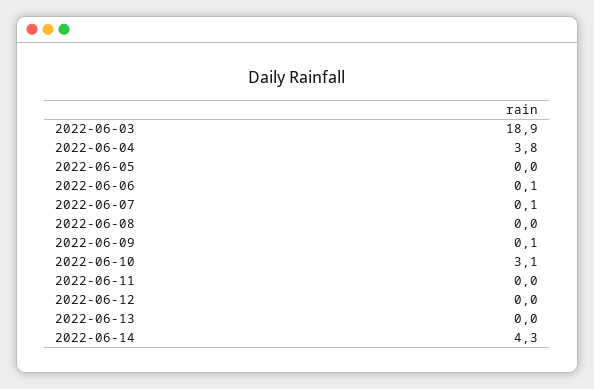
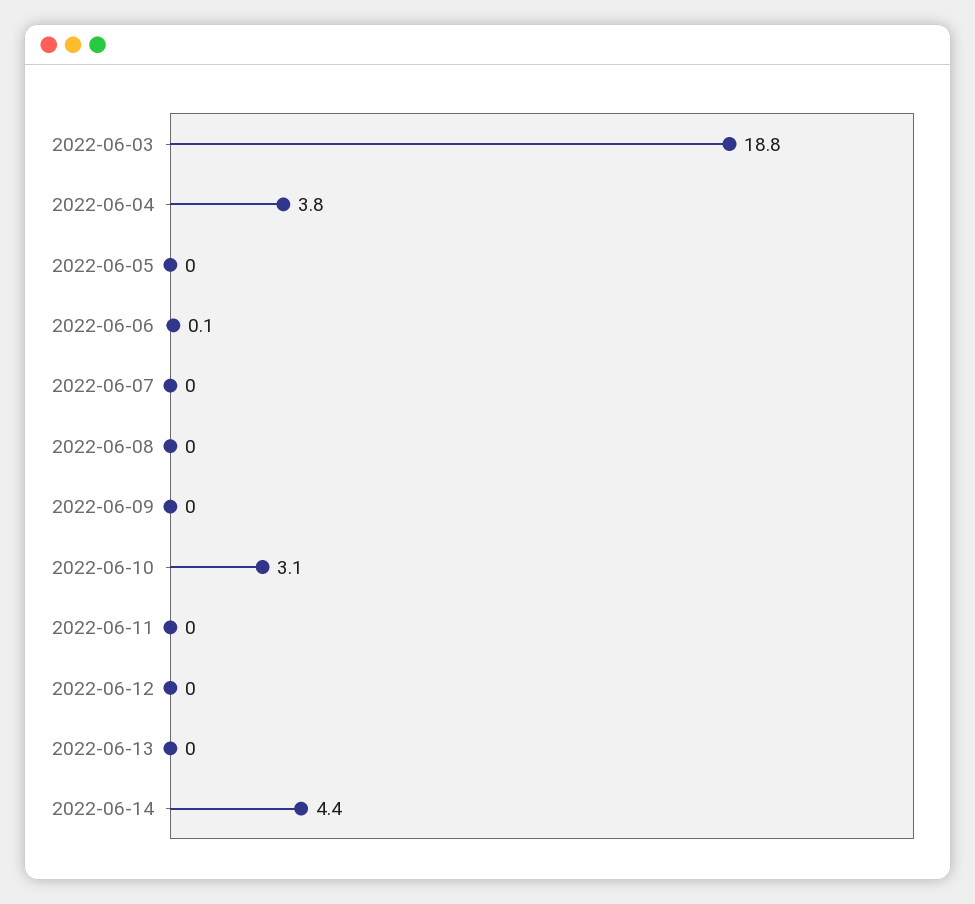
2022-06-03: 18.9 -> 18.8
2022-06-07: 0.1 -> 0
2022-06-09: 0.1 -> 0
2022-06-14: 4.3 -> 4.4

